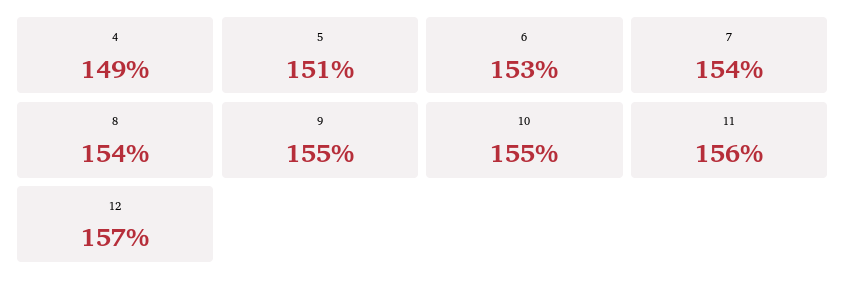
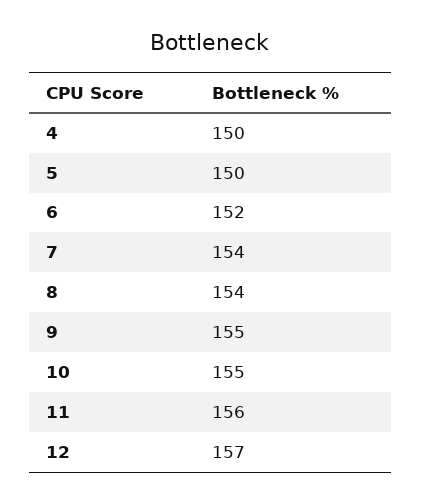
4: 149 -> 150
5: 151 -> 150
6: 153 -> 152

